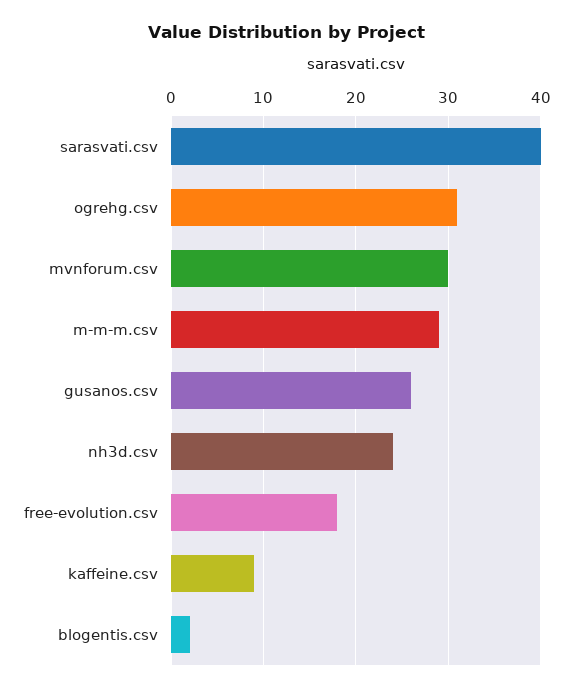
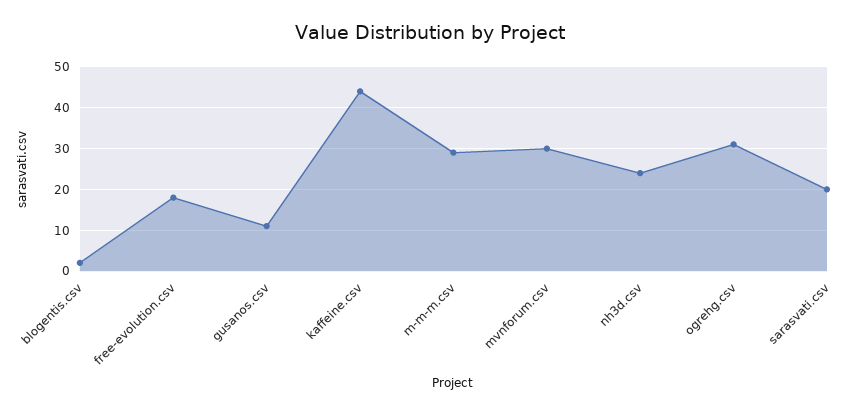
sarasvati.csv: 40 -> 20
gusanos.csv: 26 -> 10
kaffeine.csv: 9 -> 45

